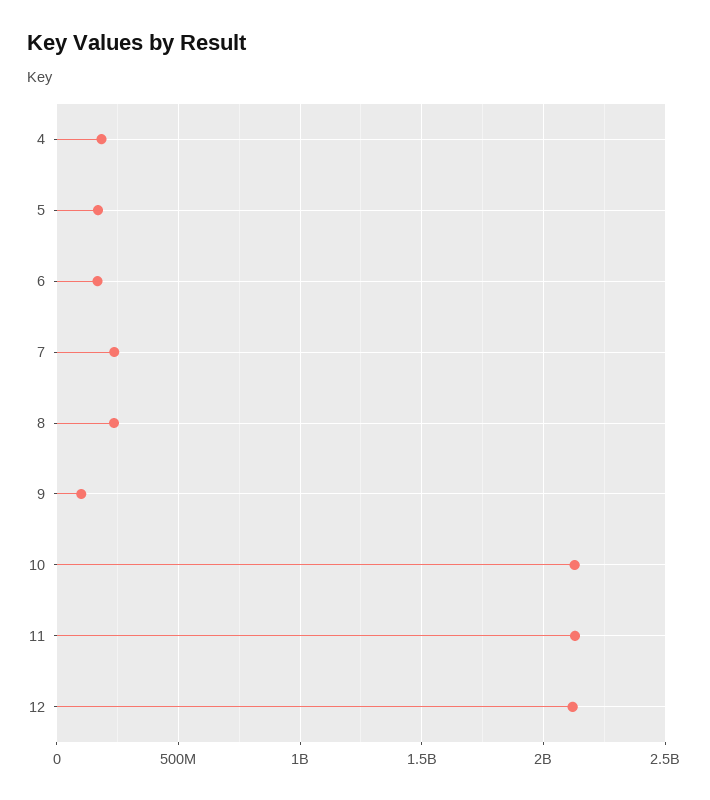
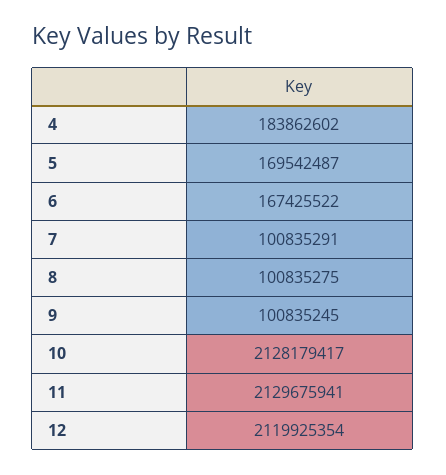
7: 250000000 -> 100835291
8: 250000000 -> 100835275

